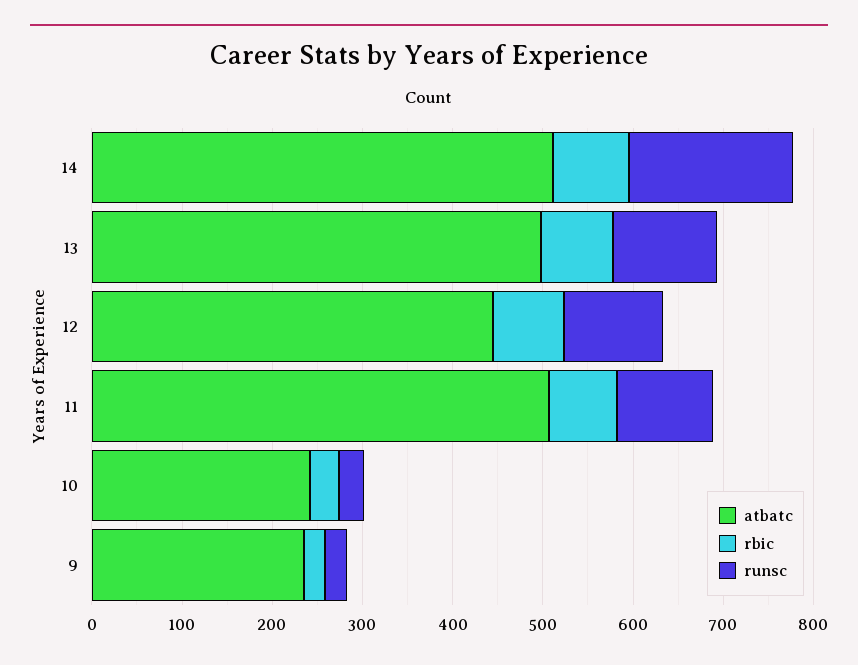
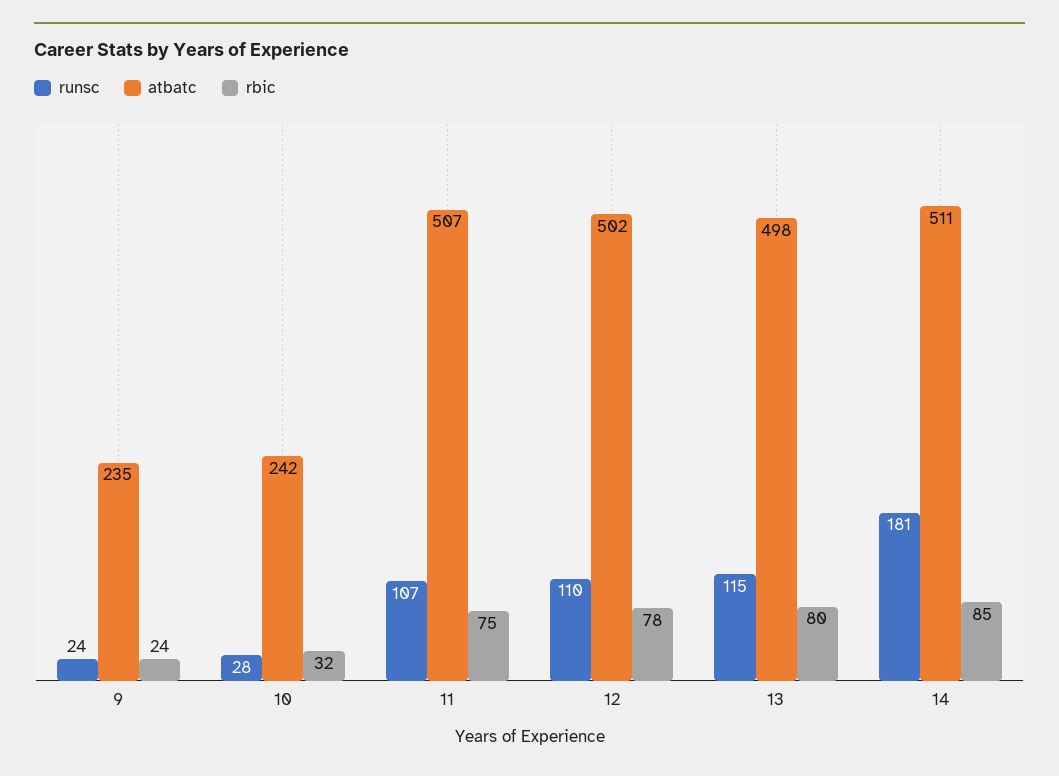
atbatc, 12: 440 -> 502

